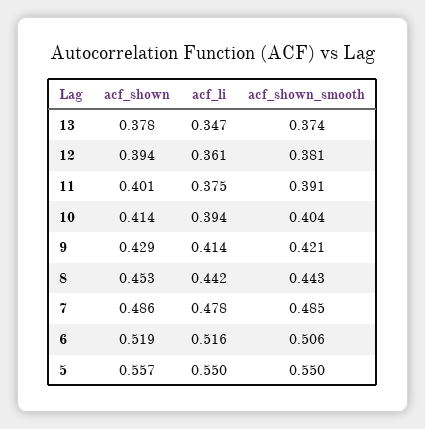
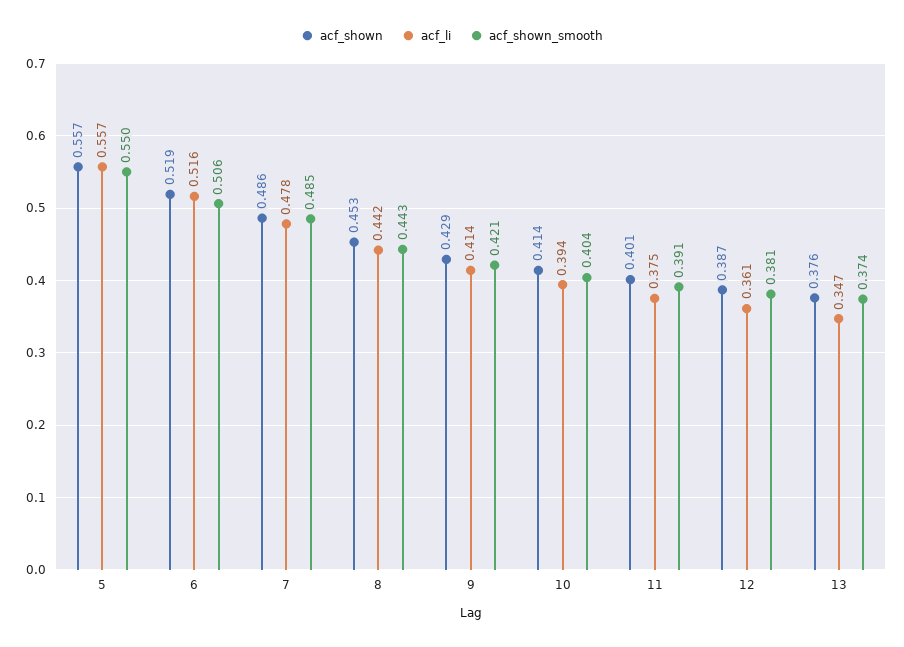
acf_shown, 13: 0.378 -> 0.376
acf_shown, 12: 0.394 -> 0.387
acf_li, 5: 0.55 -> 0.557

